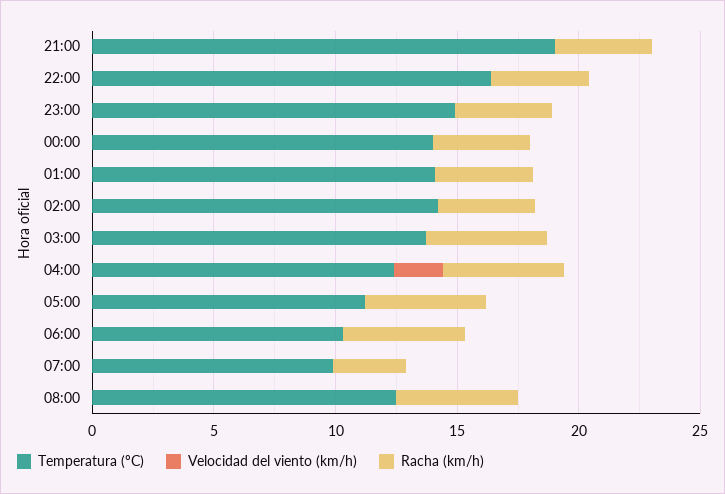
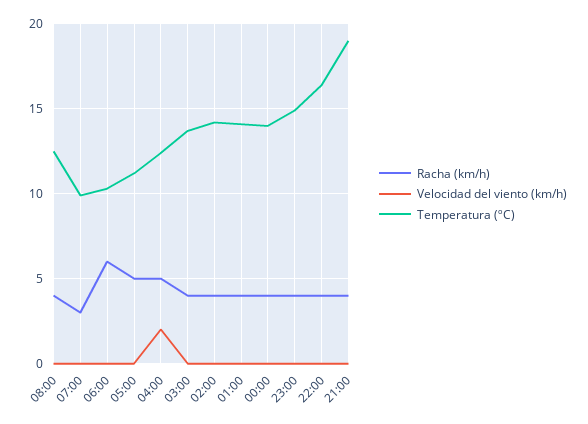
Racha (km/h), 03:00: 5 -> 4
Racha (km/h), 06:00: 5 -> 6
Racha (km/h), 08:00: 5 -> 4

